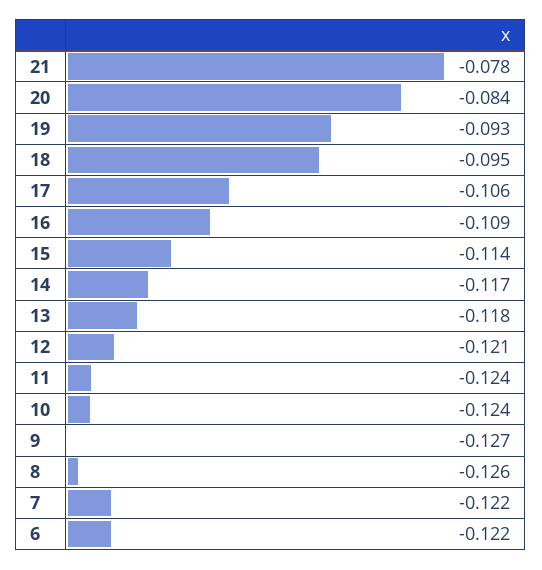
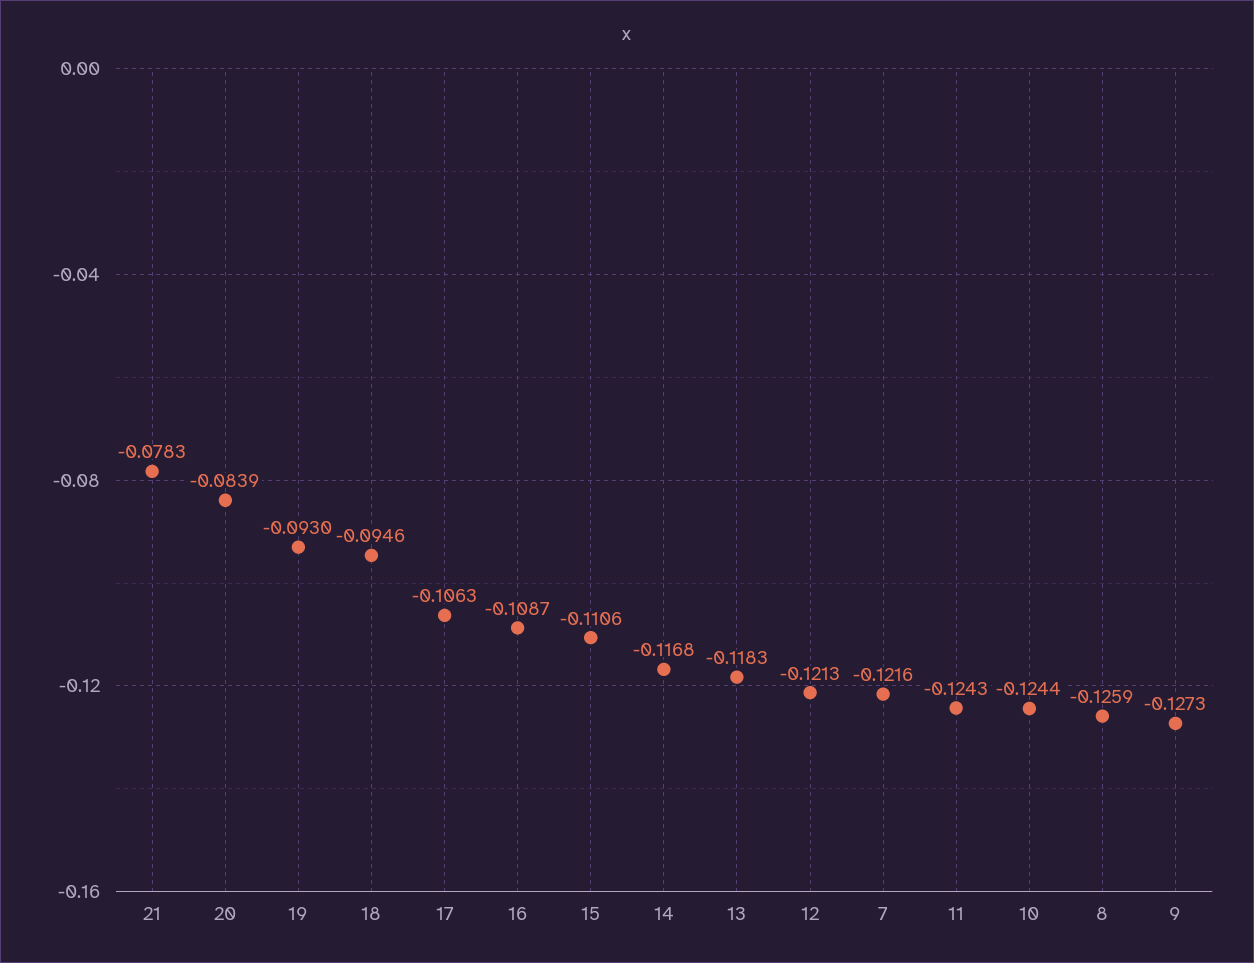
15: -0.114 -> -0.1106
6: -0.122 -> none

